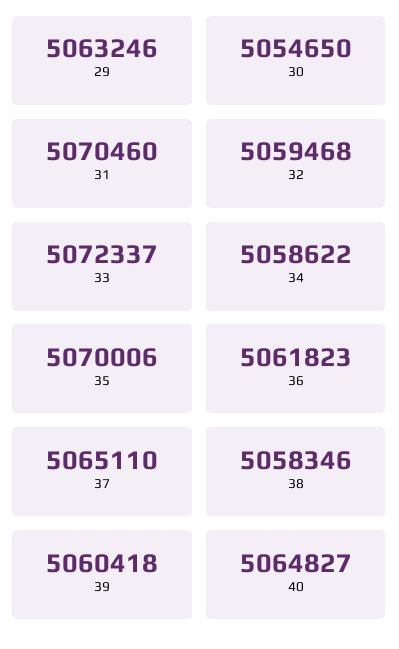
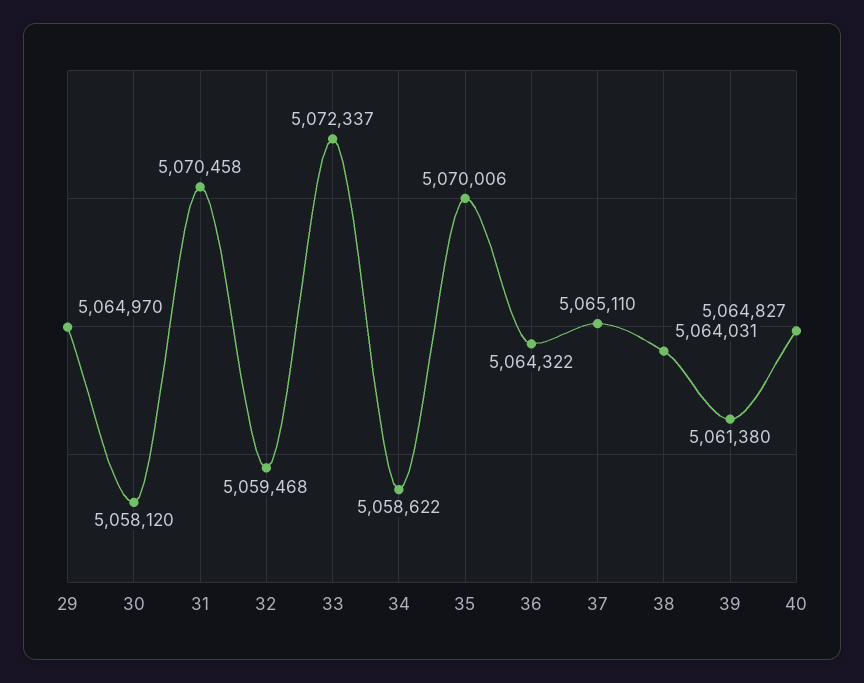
29: 5063246 -> 5064970
30: 5054650 -> 5058120
31: 5070460 -> 5070458
36: 5061823 -> 5064322
38: 5058346 -> 5064031
39: 5060418 -> 5061380

